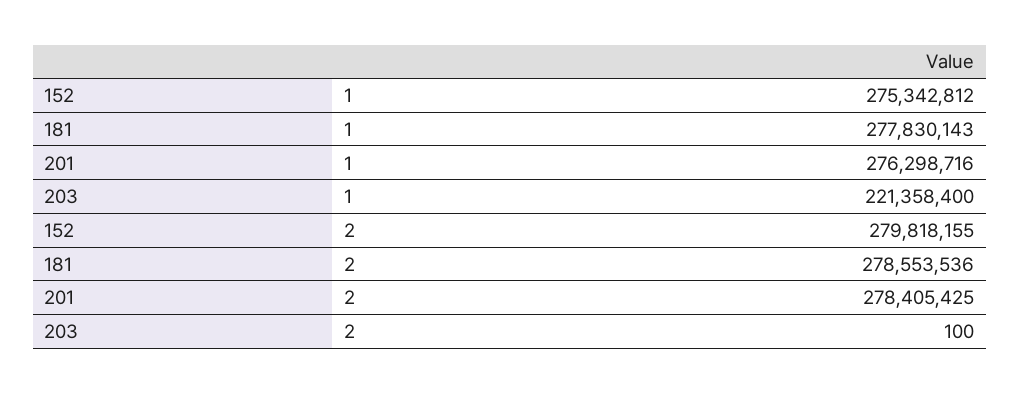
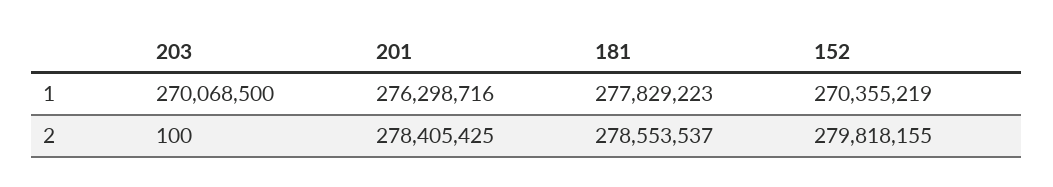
152, 1: 275342812 -> 270355219
181, 1: 277830143 -> 277829223
203, 1: 221358400 -> 270068500
181, 2: 278553536 -> 278553537

